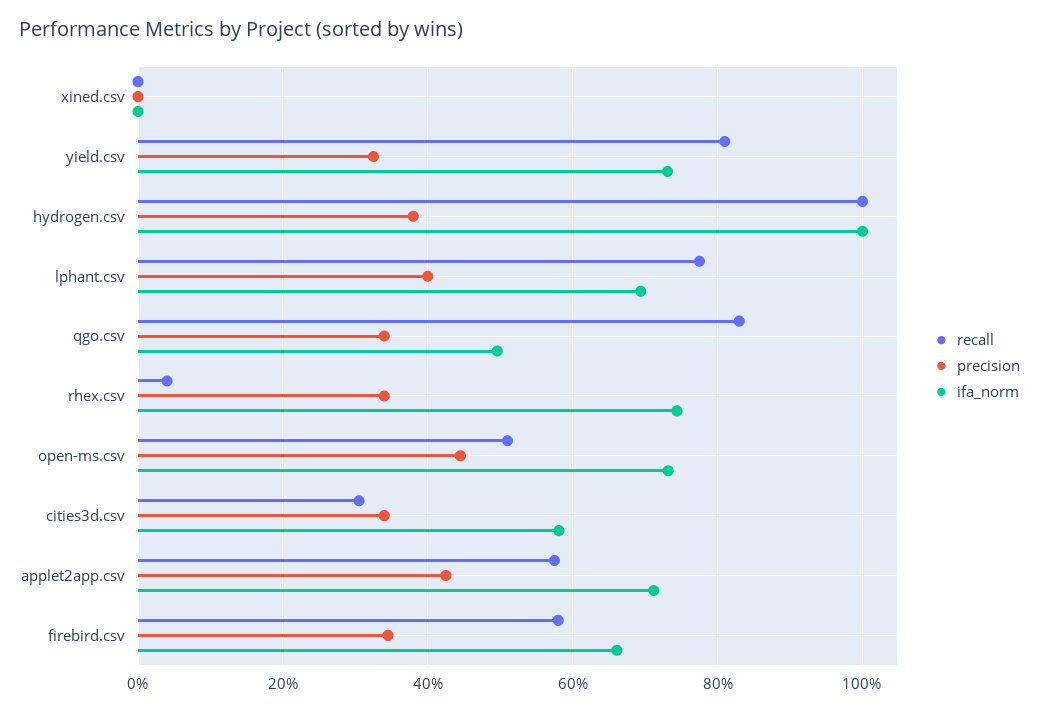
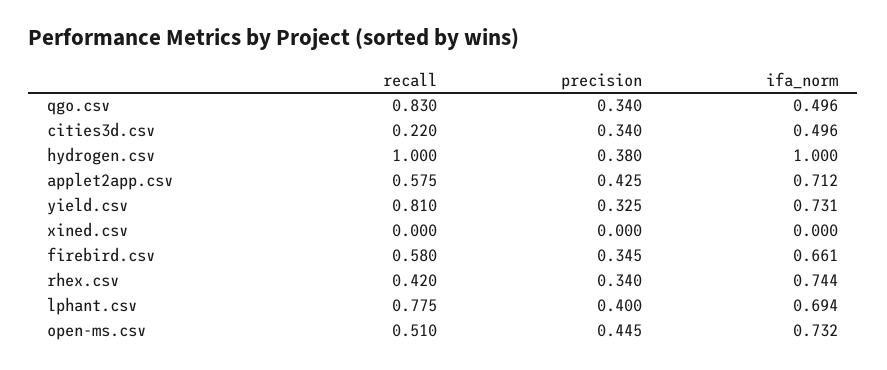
recall, rhex.csv: 0.04 -> 0.42
recall, cities3d.csv: 0.3 -> 0.22
ifa_norm, cities3d.csv: 0.58 -> 0.496

